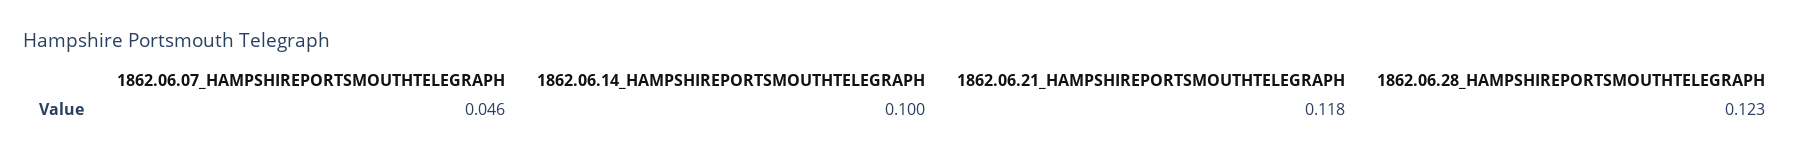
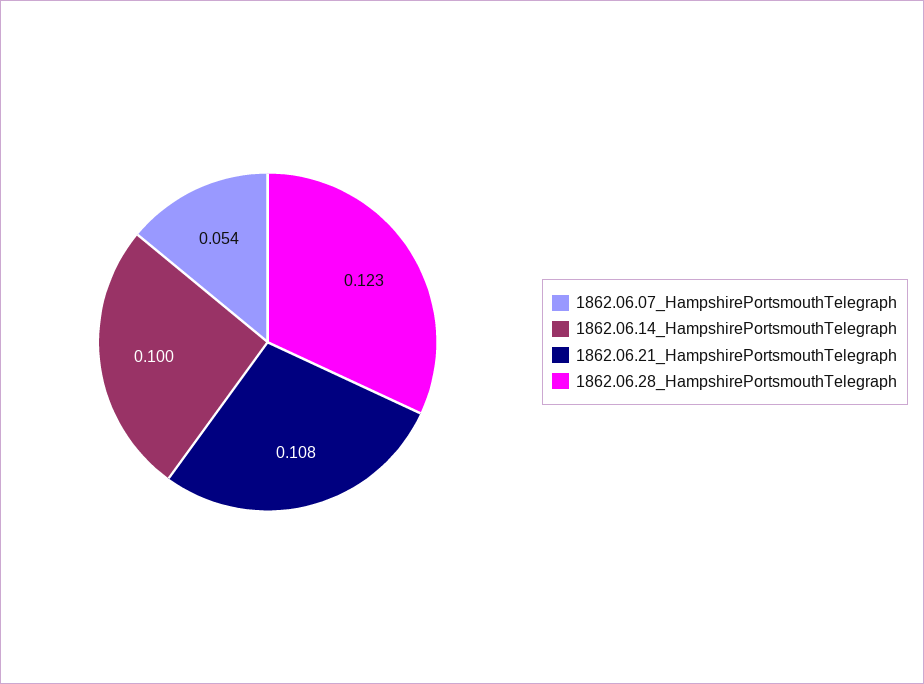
1862.06.07_HAMPSHIREPORTSMOUTHTELEGRAPH: 0.046 -> 0.054
1862.06.21_HAMPSHIREPORTSMOUTHTELEGRAPH: 0.118 -> 0.108

